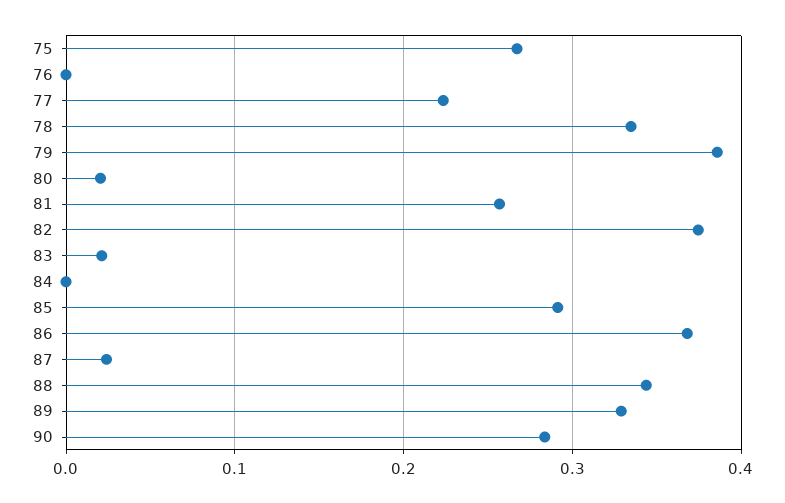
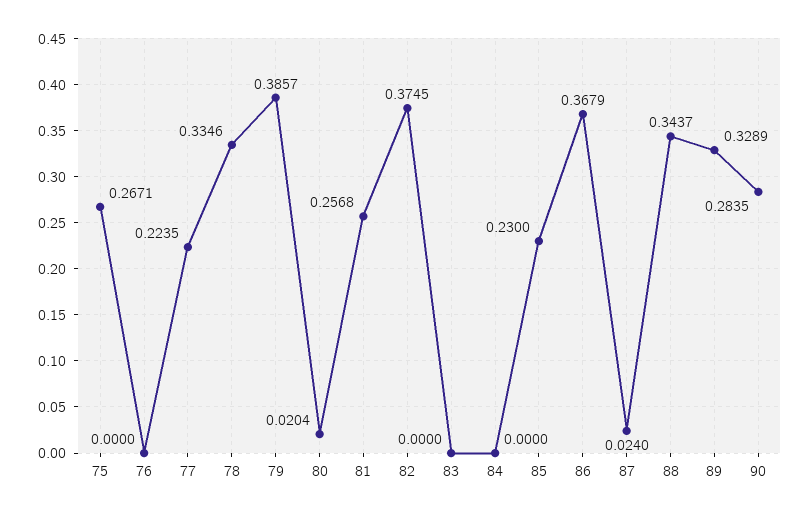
83: 0.02 -> 0
85: 0.29 -> 0.23

